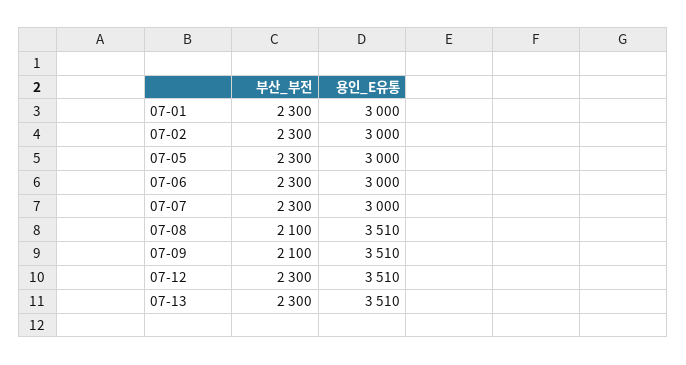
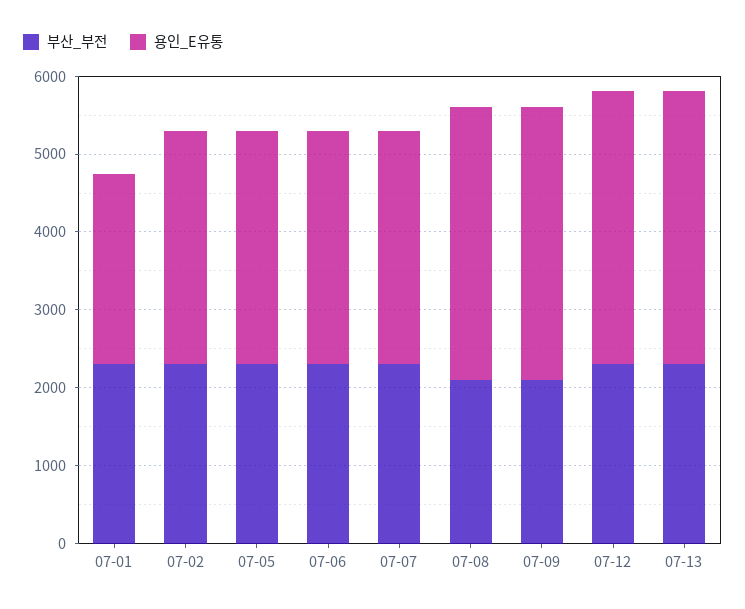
용인_E유통, 07-01: 3000 -> 2400

